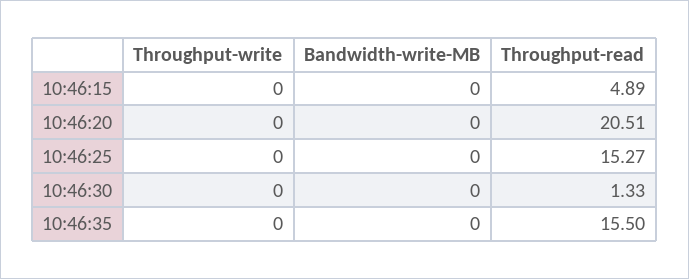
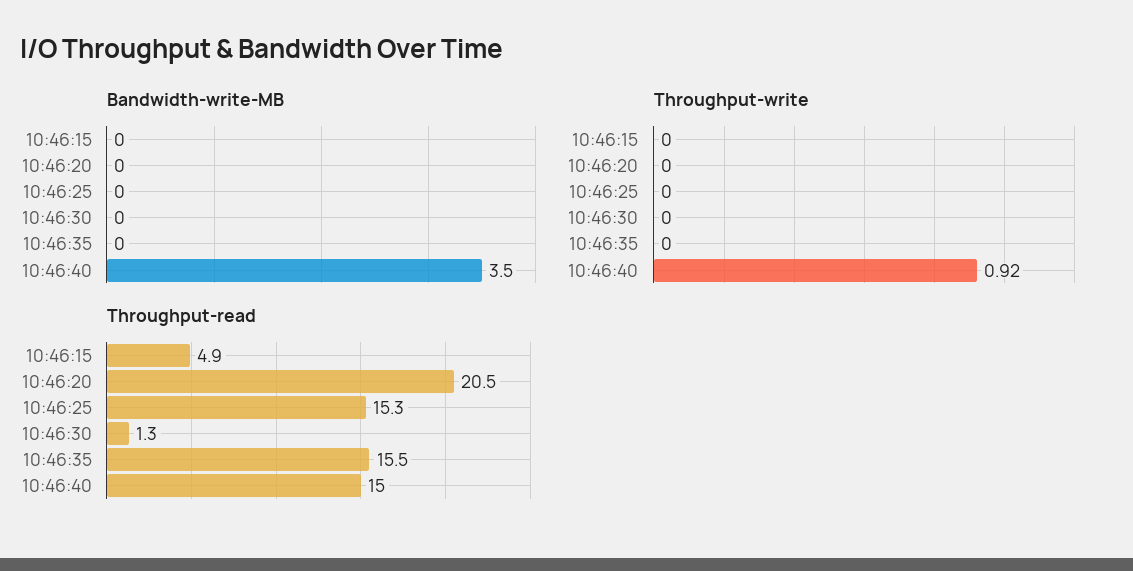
Bandwidth-write-MB, 10:46:40: none -> 3.5
Throughput-write, 10:46:40: none -> 0.92
Throughput-read, 10:46:40: none -> 15

